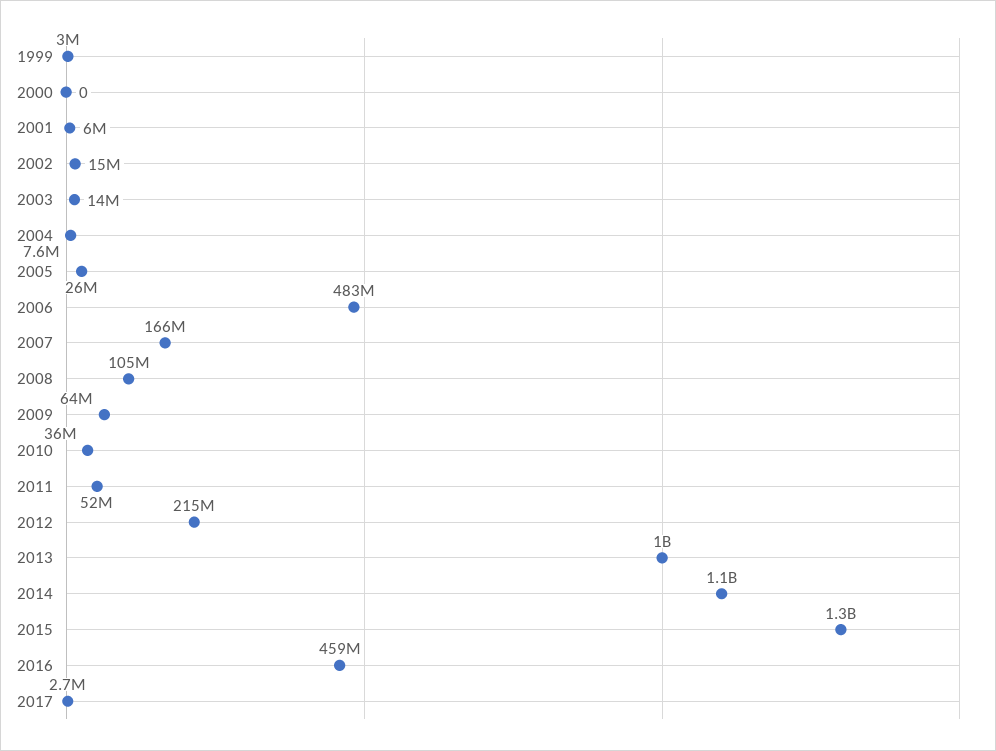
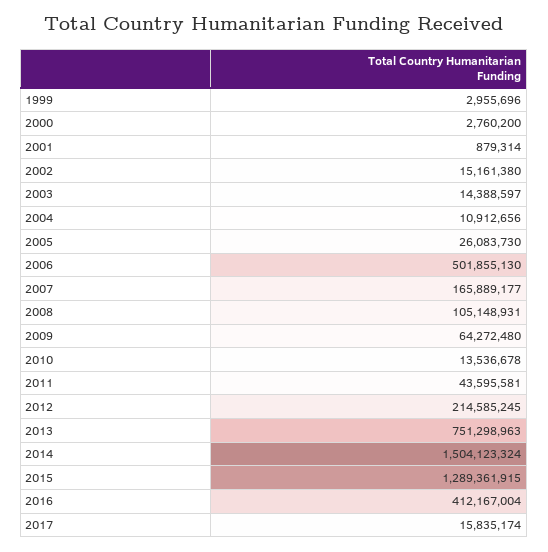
2000: 0 -> 2760200
2001: 6000000 -> 879314
2004: 7600000 -> 10912656
2006: 483000000 -> 501855130
2010: 36000000 -> 13536678
2011: 52000000 -> 43595581
2013: 1000000000 -> 751298963
2014: 1100000000 -> 1504123324
2016: 459000000 -> 412167004
2017: 2700000 -> 15835174

